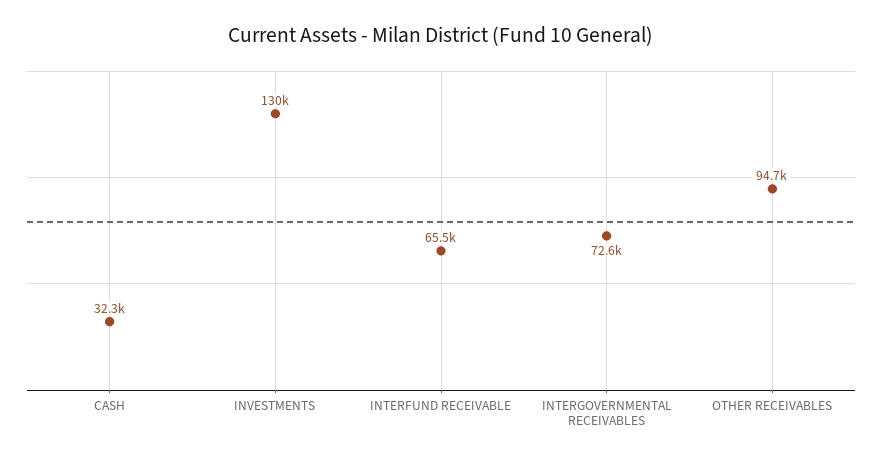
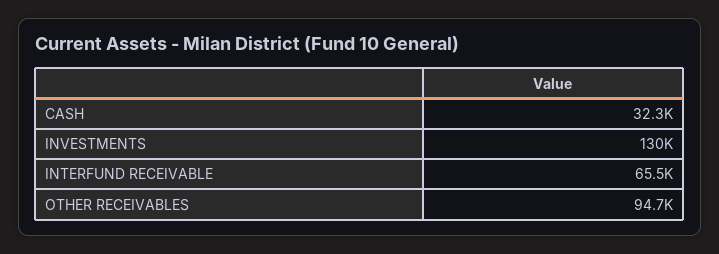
INTERGOVERNMENTAL RECEIVABLES: 72600 -> none

